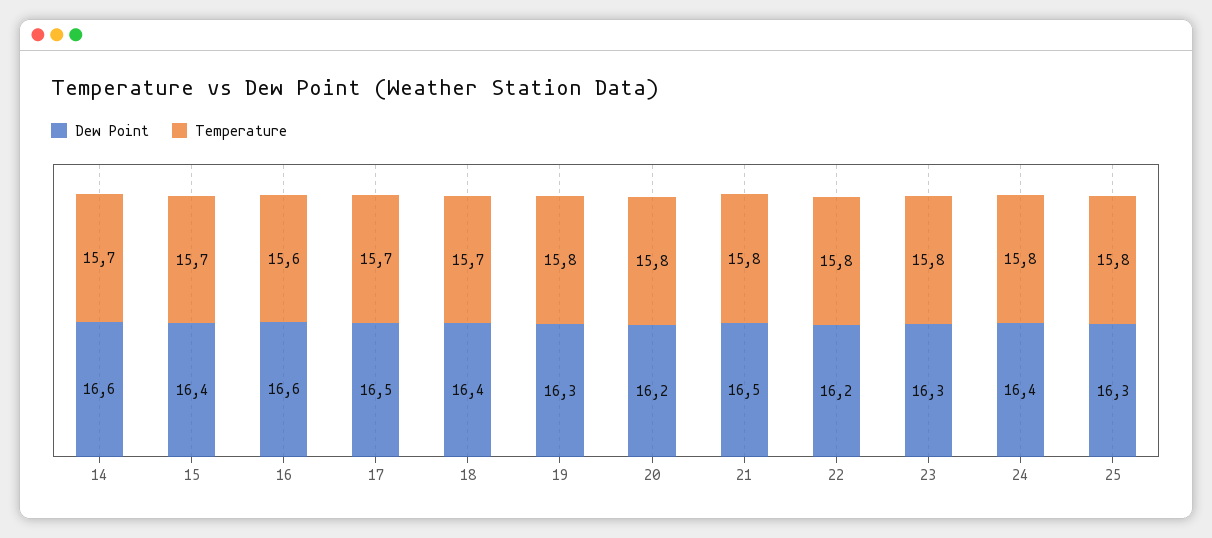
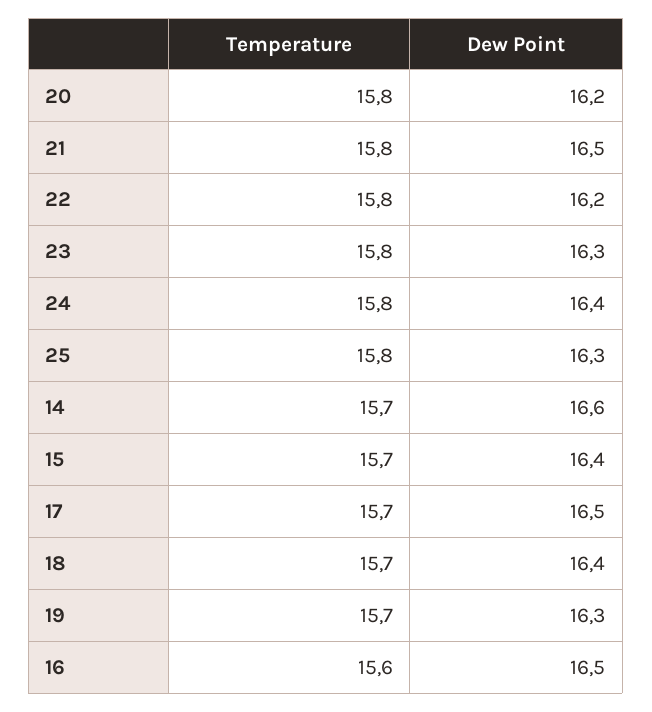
Dew Point, 16: 16.6 -> 16.5
Temperature, 19: 15.8 -> 15.7

